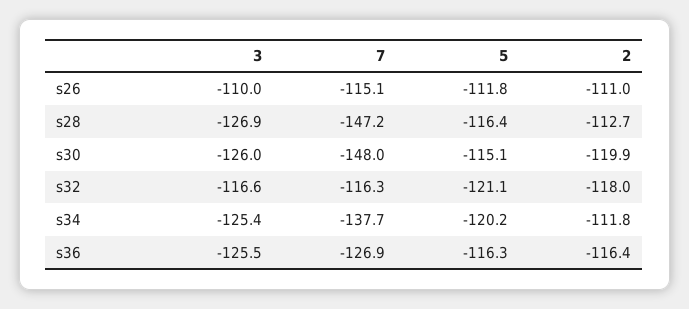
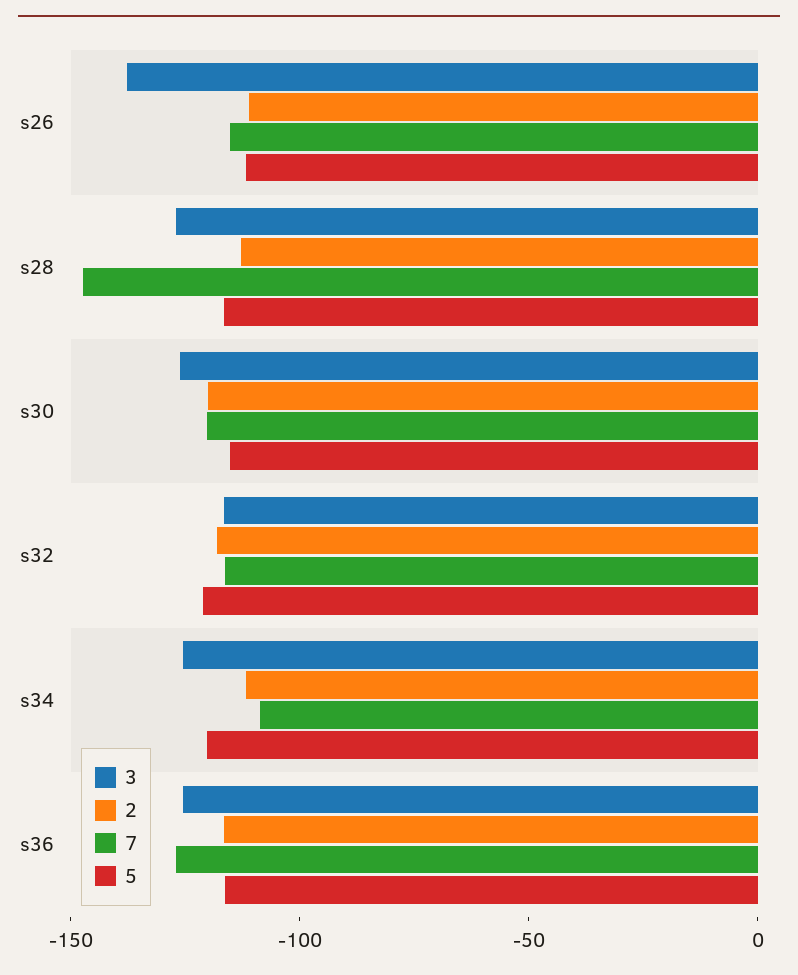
3, s26: -110 -> -140
7, s30: -148 -> -120
7, s34: -137.7 -> -110

